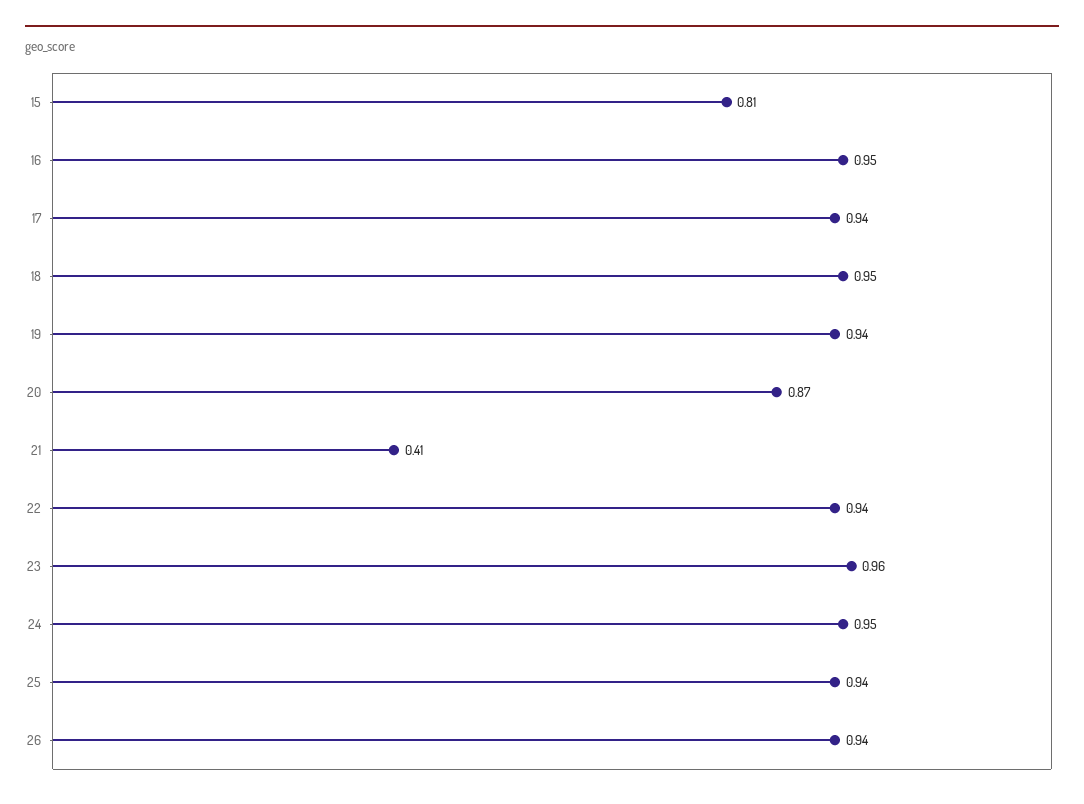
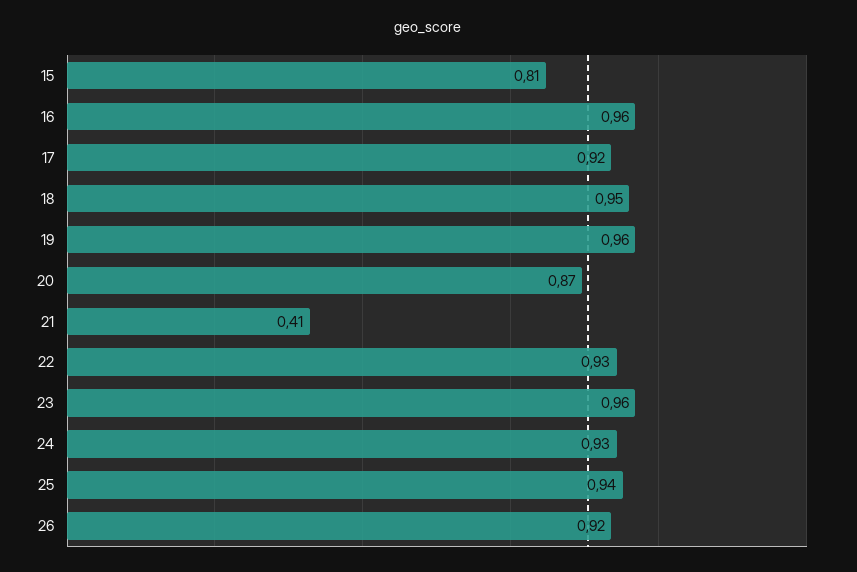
16: 0.95 -> 0.96
17: 0.94 -> 0.92
19: 0.94 -> 0.96
22: 0.94 -> 0.93
24: 0.95 -> 0.93
26: 0.94 -> 0.92

